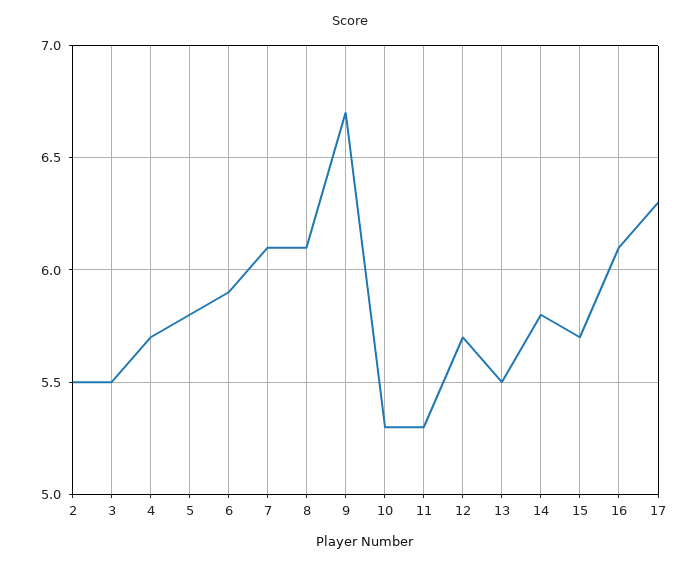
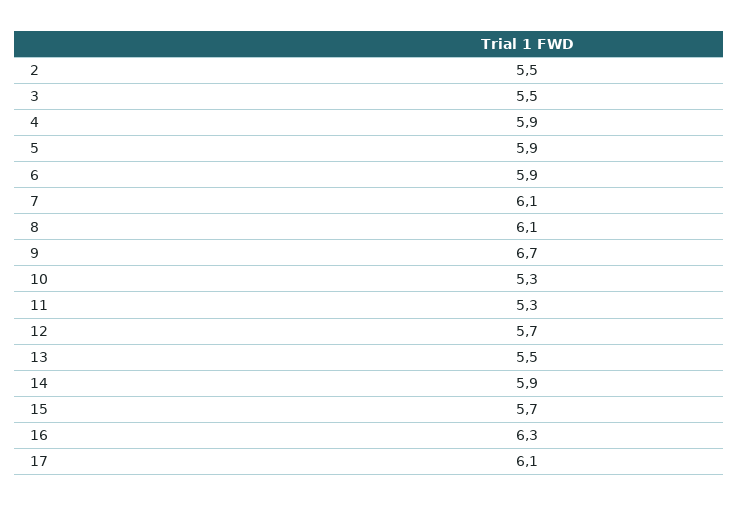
4: 5.7 -> 5.9
5: 5.8 -> 5.9
14: 5.8 -> 5.9
16: 6.1 -> 6.3
17: 6.3 -> 6.1

